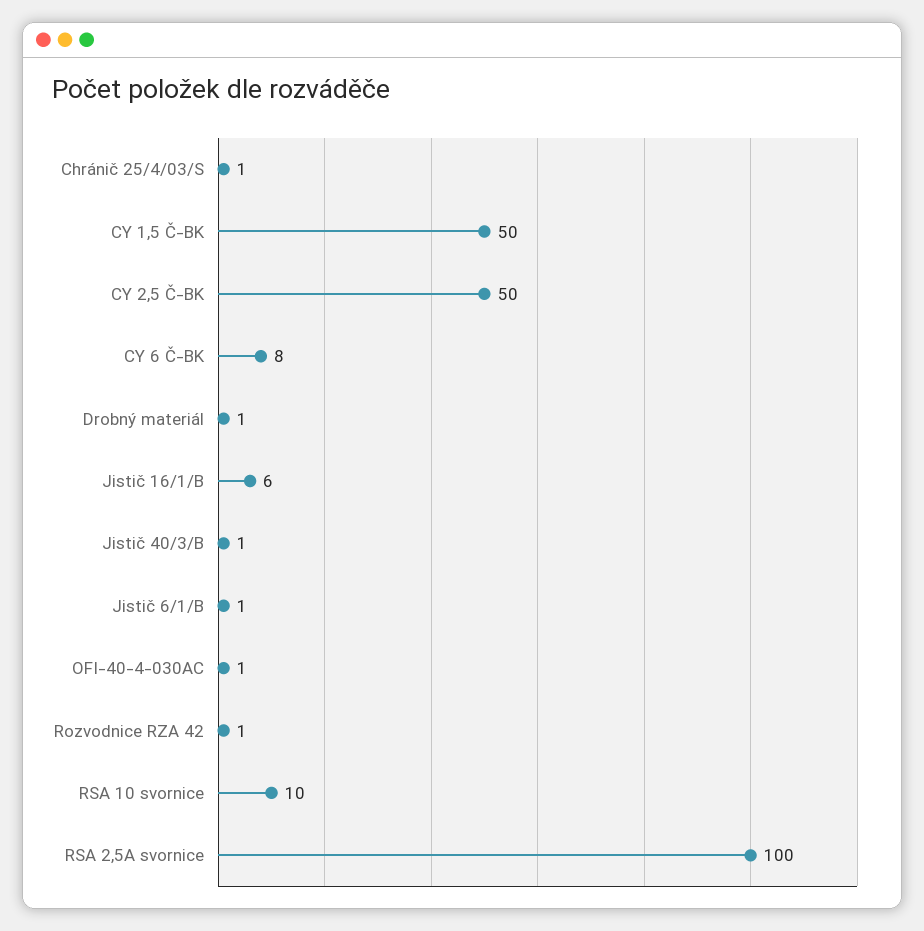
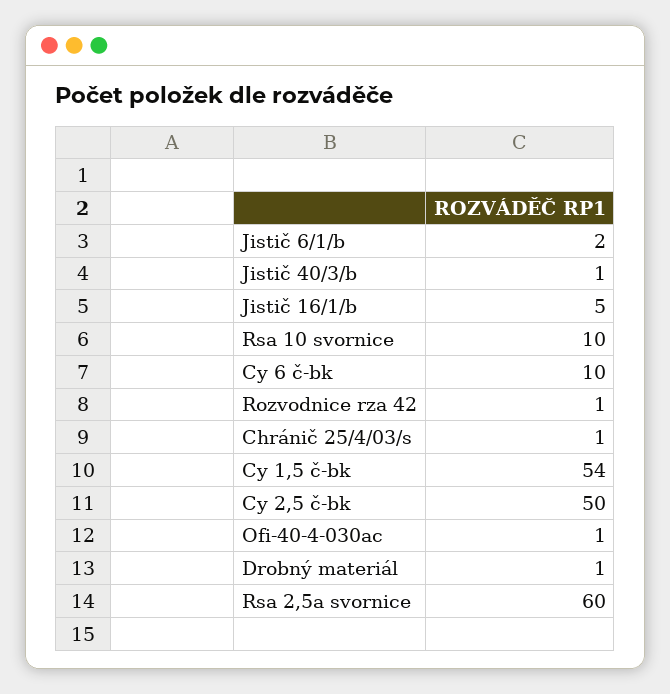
CY 1,5 Č-BK: 50 -> 54
CY 6 Č-BK: 8 -> 10
Jistič 16/1/B: 6 -> 5
Jistič 6/1/B: 1 -> 2
RSA 2,5A svornice: 100 -> 60

